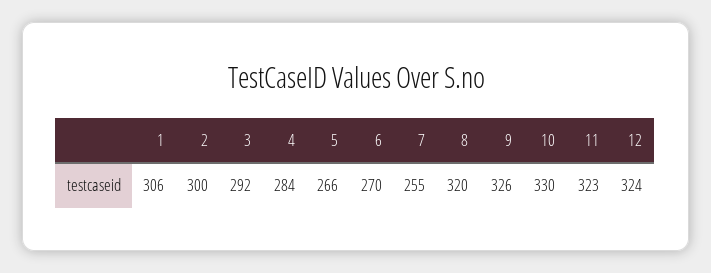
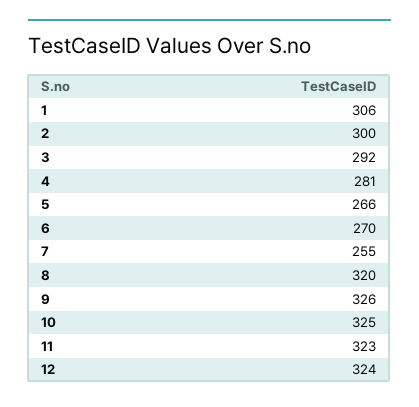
4: 284 -> 281
10: 330 -> 325

